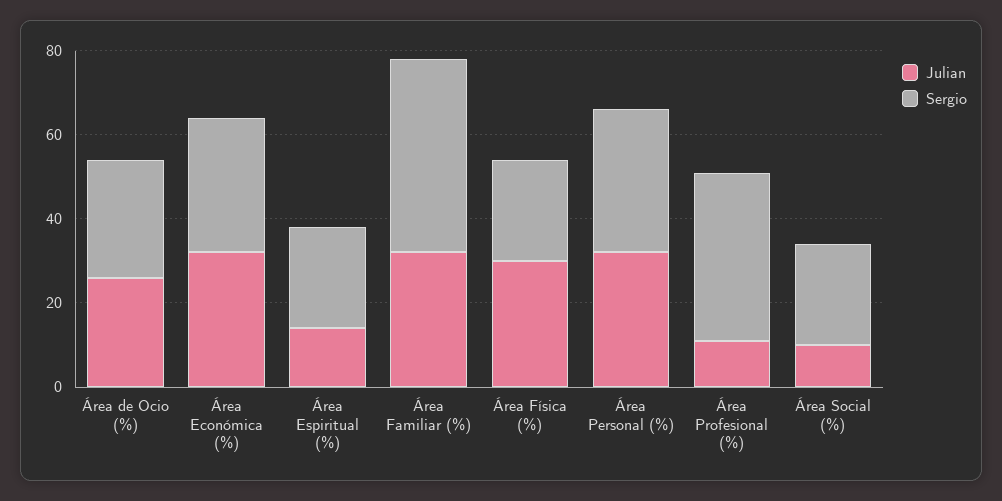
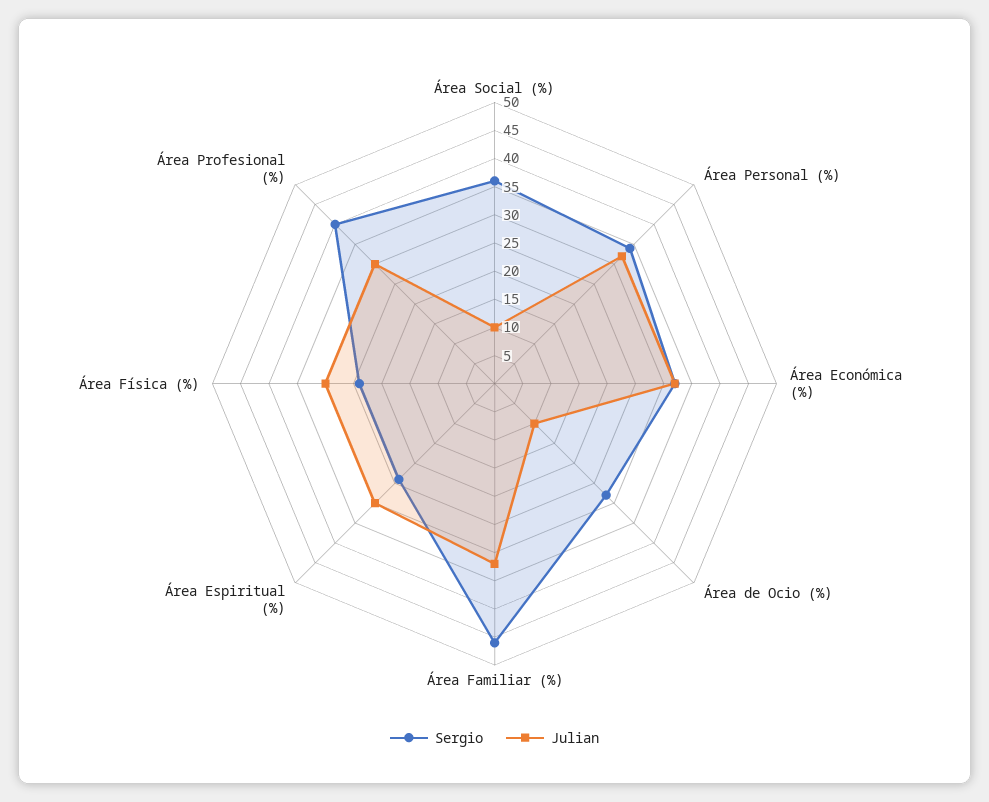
Julian, Área de Ocio (%): 25 -> 10
Julian, Área Espiritual (%): 15 -> 30
Julian, Área Profesional (%): 10 -> 30
Sergio, Área Social (%): 25 -> 35

